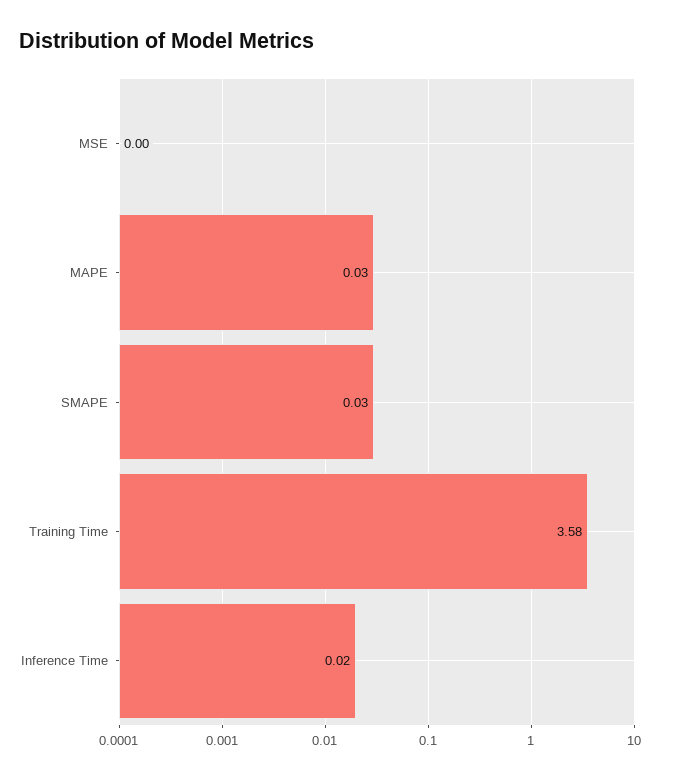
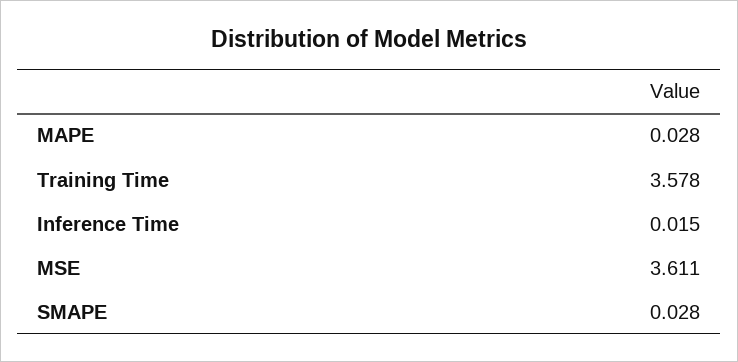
MSE: 0 -> 3.611

